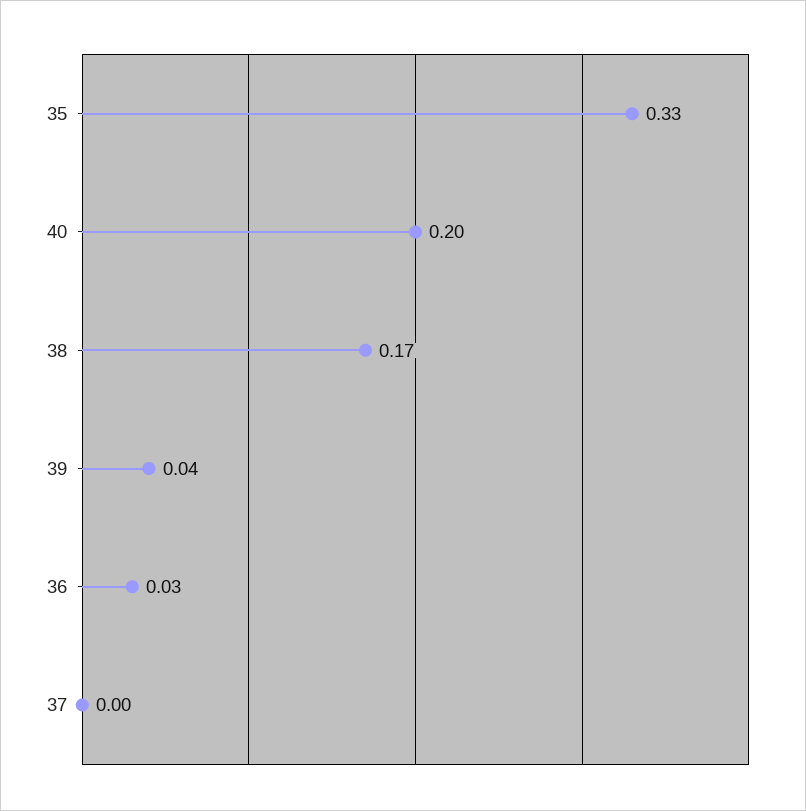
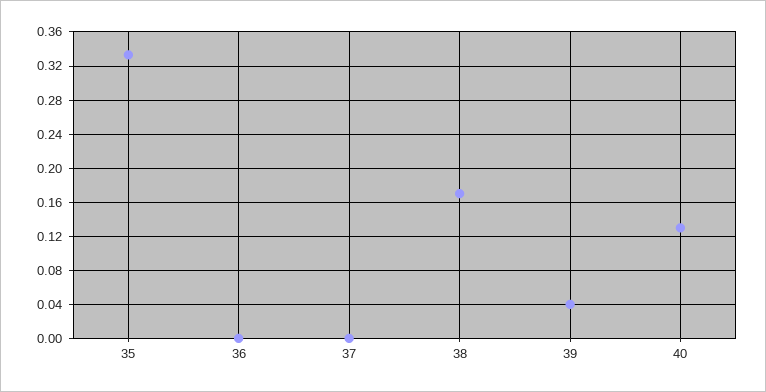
40: 0.2 -> 0.13
36: 0.03 -> 0

